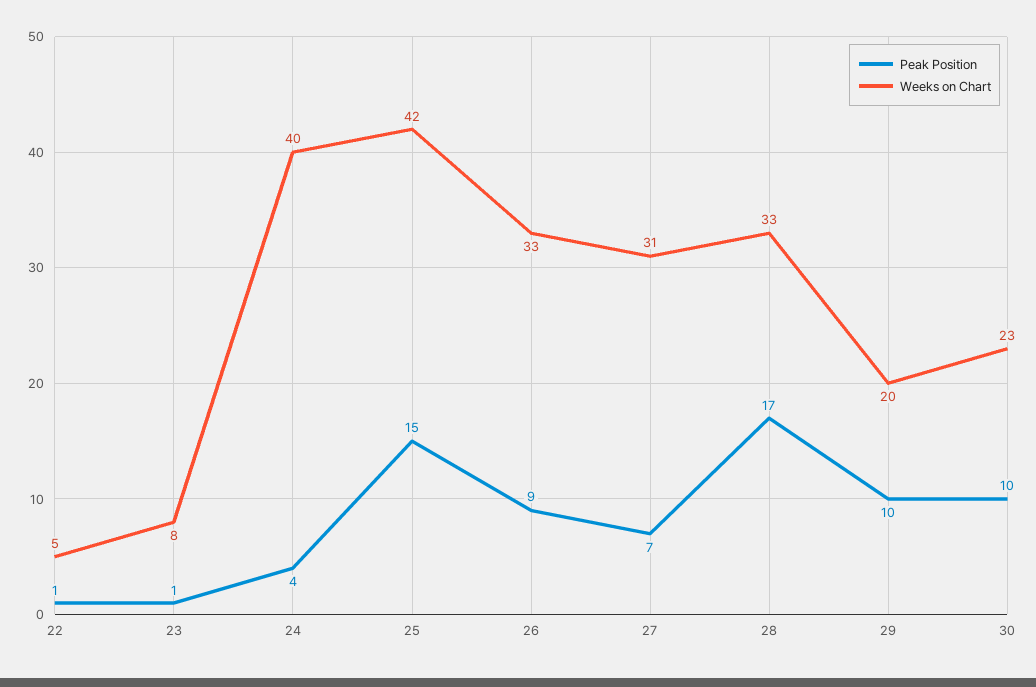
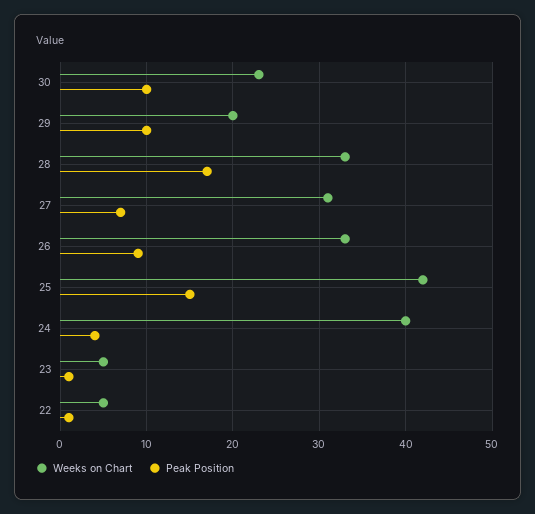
Weeks on Chart, 23: 8 -> 5

